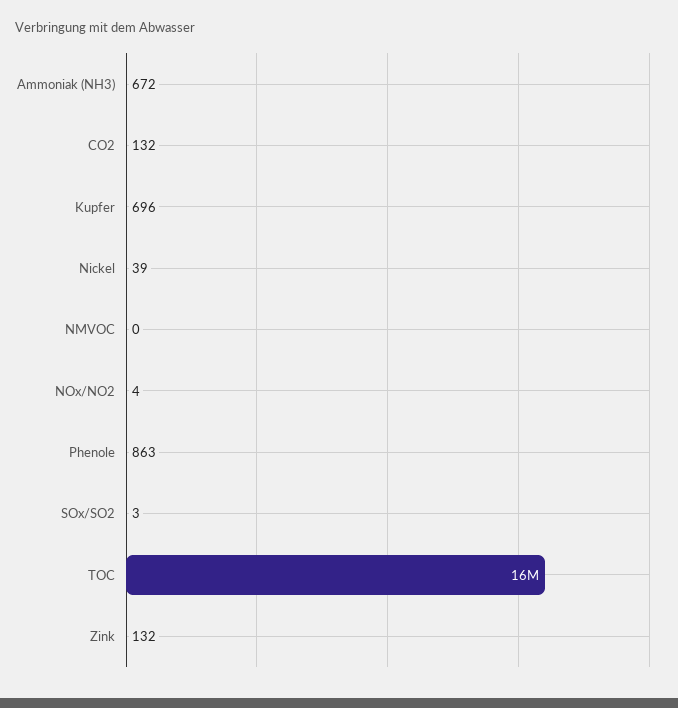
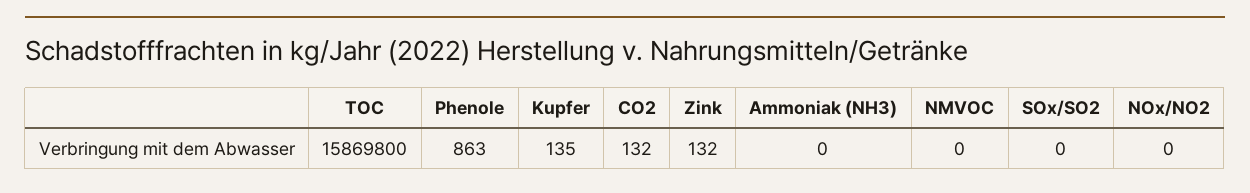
Ammoniak (NH3): 672 -> 0
Kupfer: 696 -> 135
Nickel: 39 -> none
NOx/NO2: 4 -> 0
SOx/SO2: 3 -> 0

